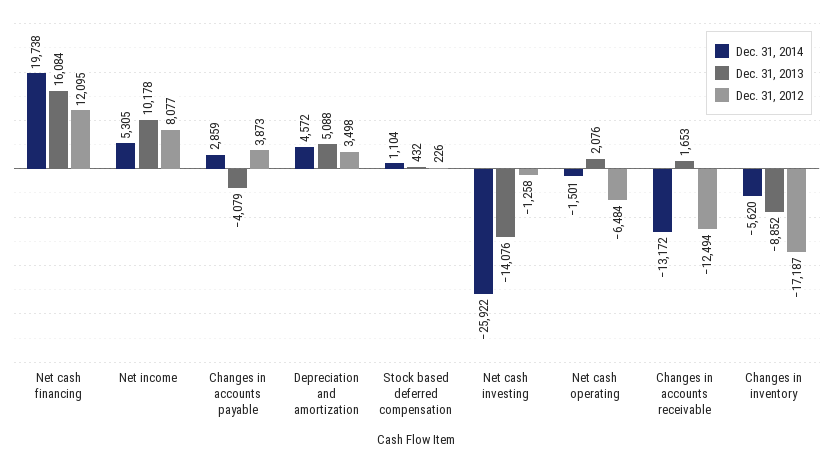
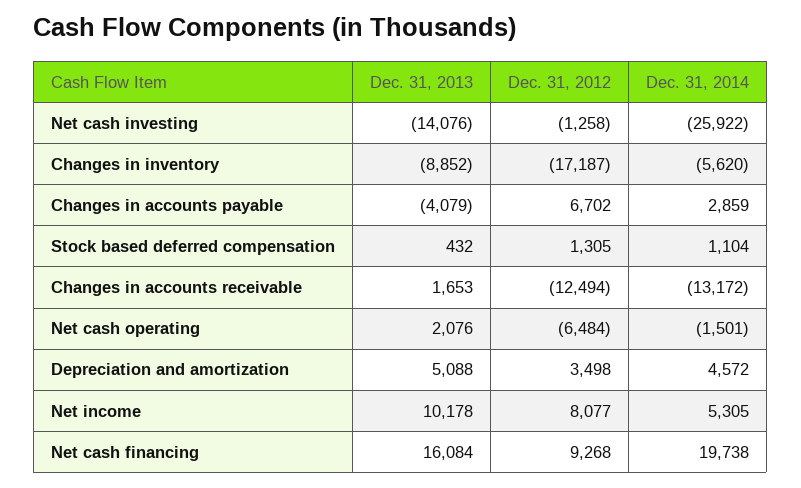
Dec. 31, 2012, Net cash financing: 12095 -> 9268
Dec. 31, 2012, Changes in accounts payable: 3873 -> 6702
Dec. 31, 2012, Stock based deferred compensation: 226 -> 1305

